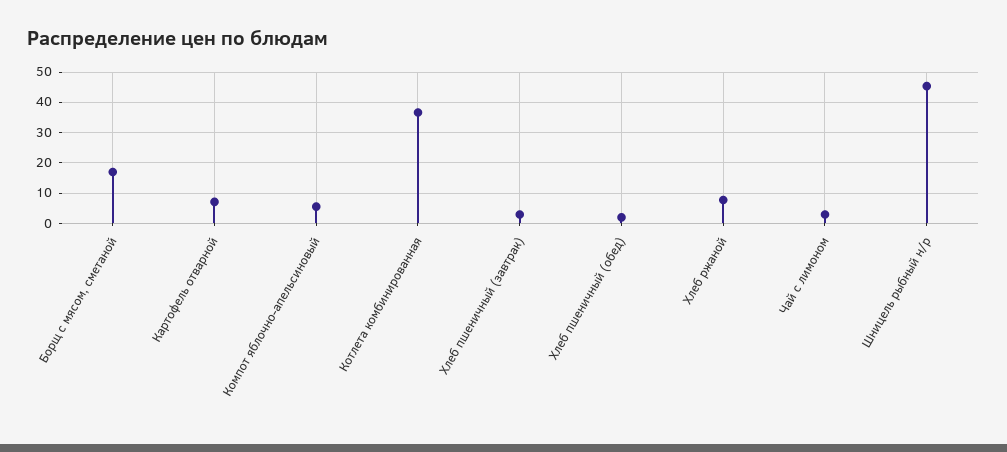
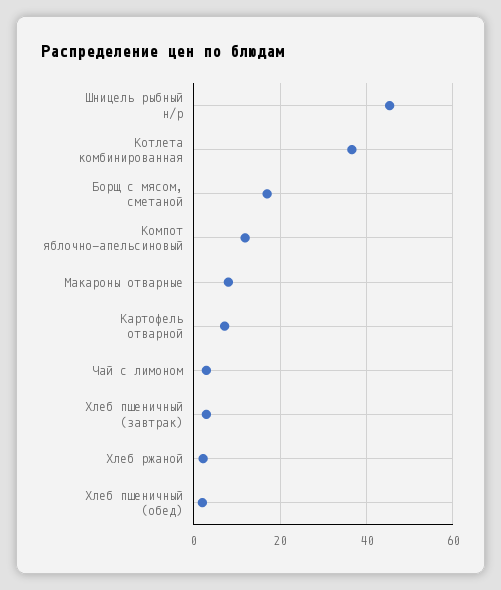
Компот яблочно-апельсиновый: 6 -> 12
Хлеб ржаной: 8 -> 2
Макароны отварные: none -> 8

